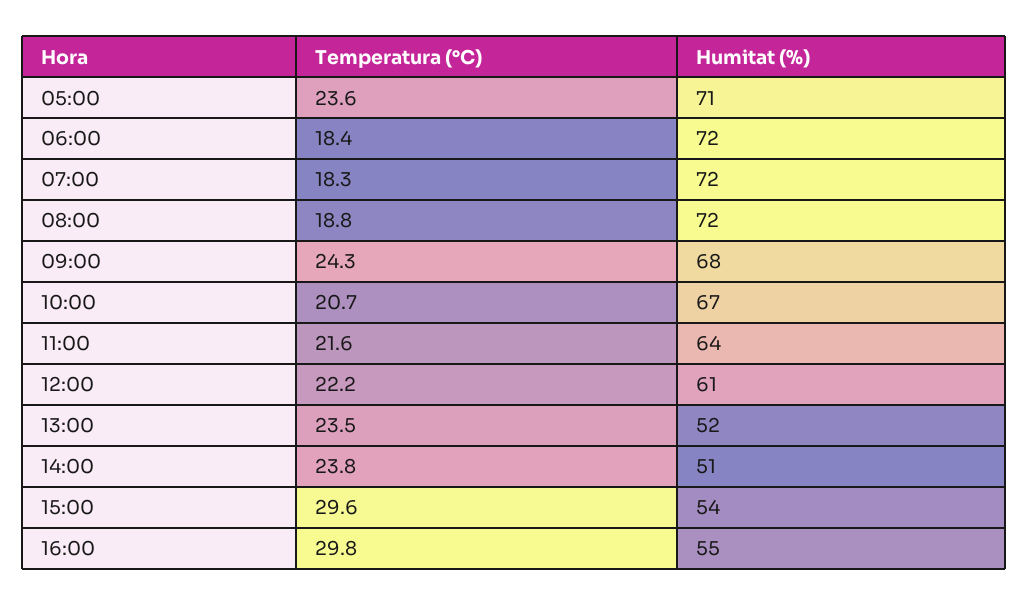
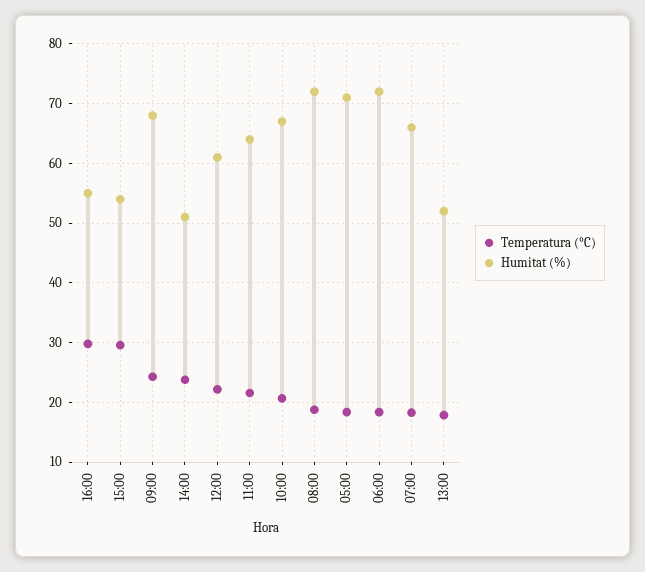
Temperatura (°C), 05:00: 23.6 -> 18
Humitat (%), 07:00: 72 -> 66
Temperatura (°C), 13:00: 23.5 -> 18

